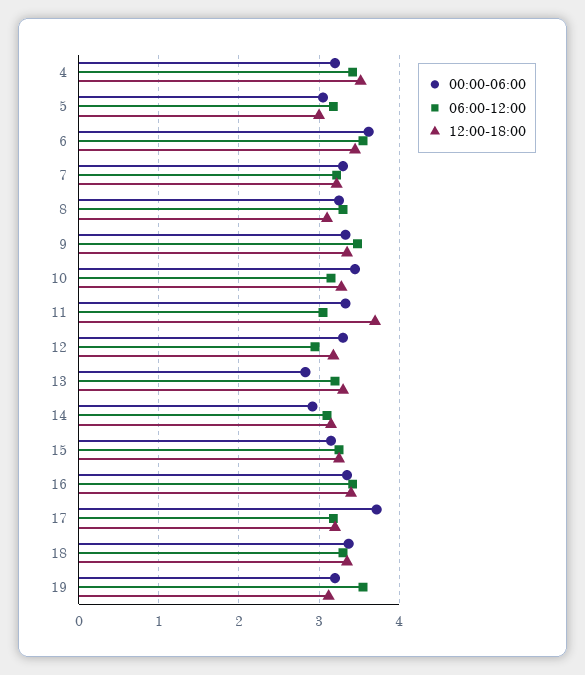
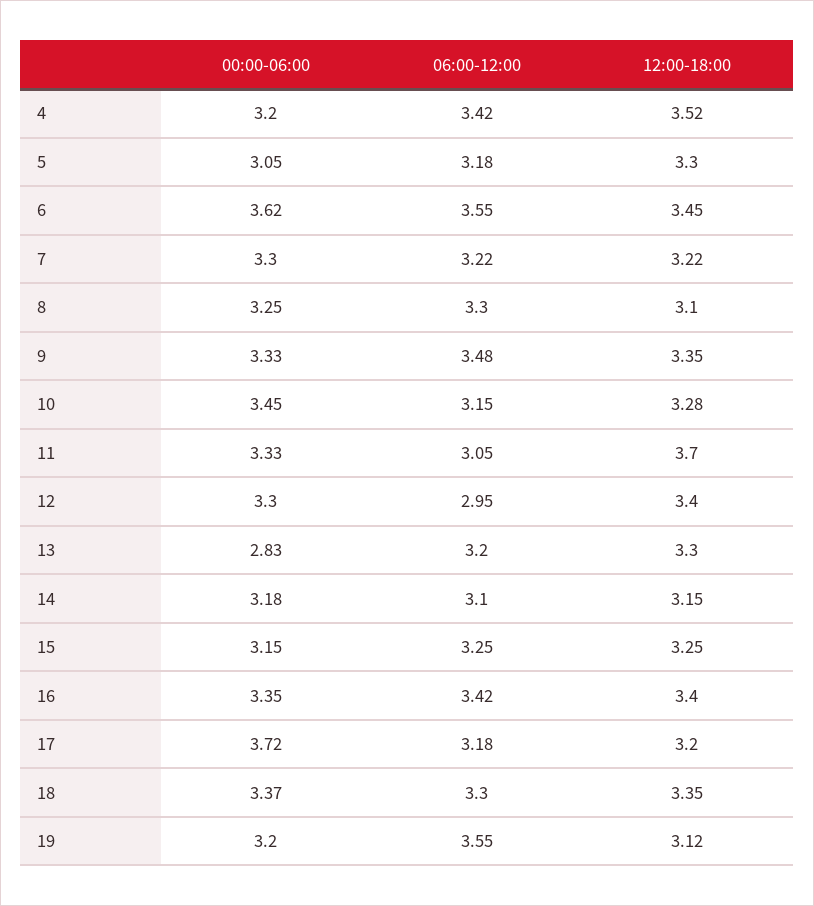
12:00-18:00, 5: 3 -> 3.3
12:00-18:00, 12: 3.2 -> 3.4
00:00-06:00, 14: 2.9 -> 3.18

